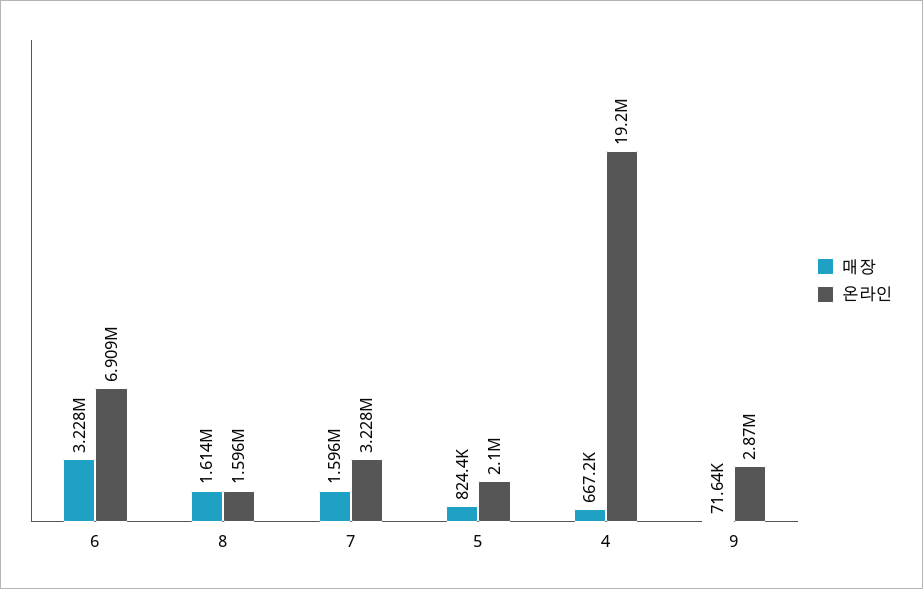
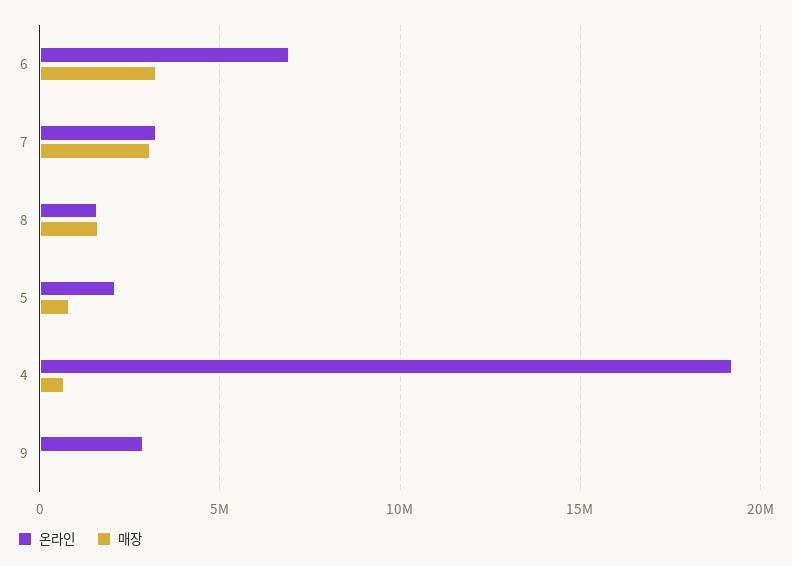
매장, 7: 1596000 -> 3000000

